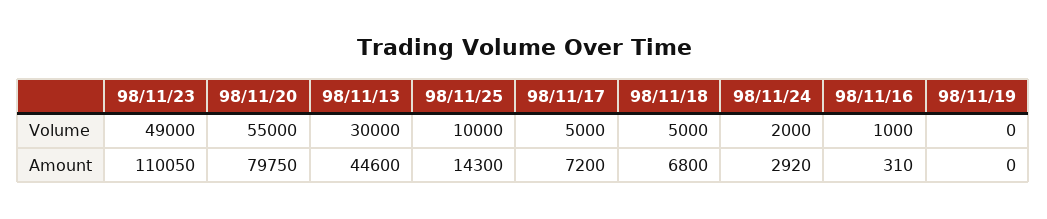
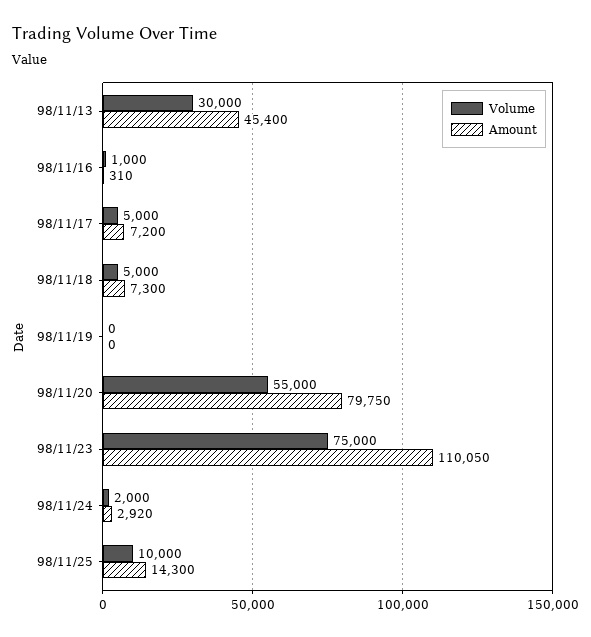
Volume, 98/11/23: 49000 -> 75000
Amount, 98/11/13: 44600 -> 45400
Amount, 98/11/18: 6800 -> 7300

